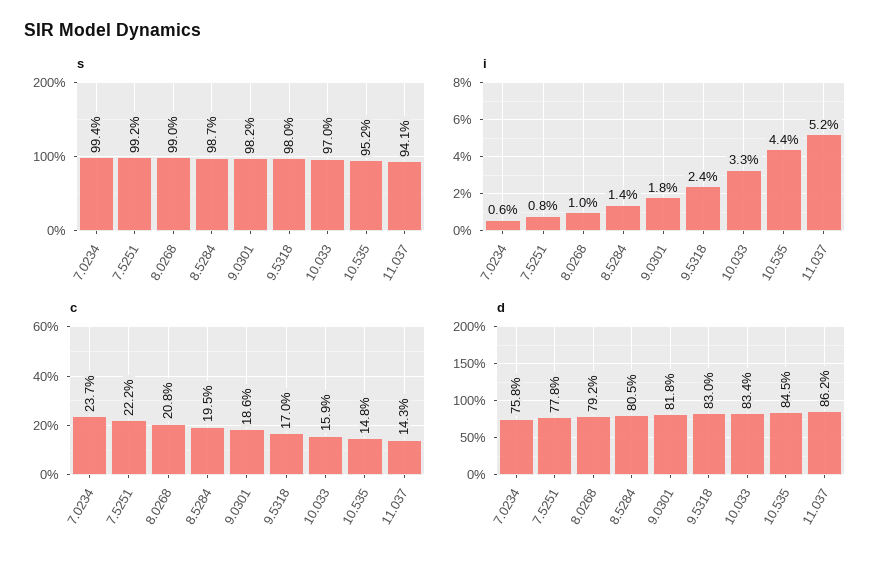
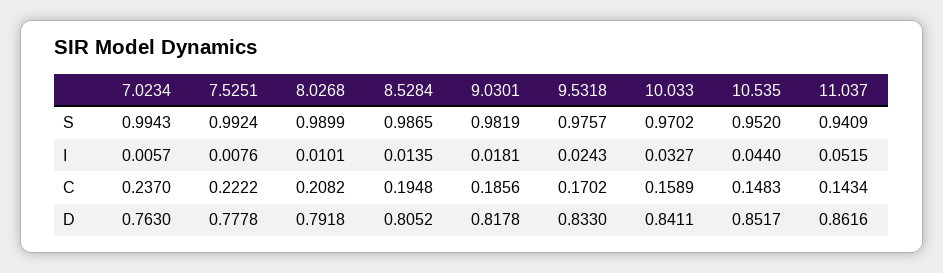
s, 9.5318: 0.98 -> 0.9757
d, 7.0234: 0.758 -> 0.763
d, 9.5318: 0.83 -> 0.833
d, 10.033: 0.834 -> 0.8411
d, 10.535: 0.845 -> 0.8517

